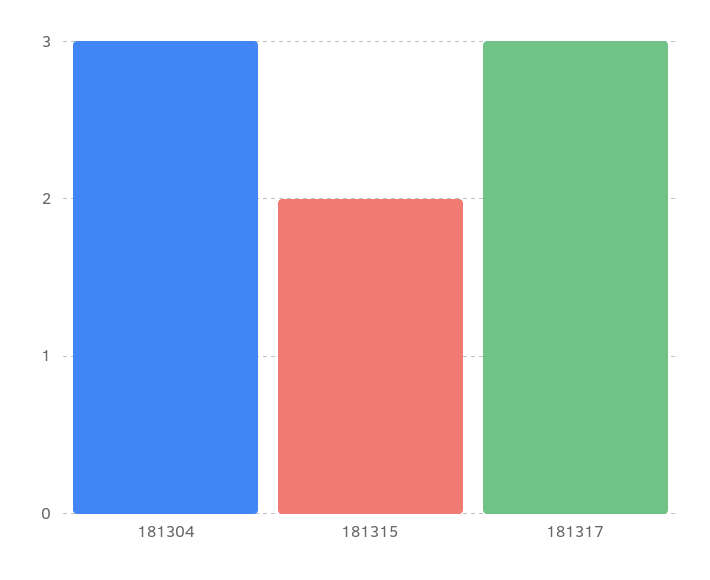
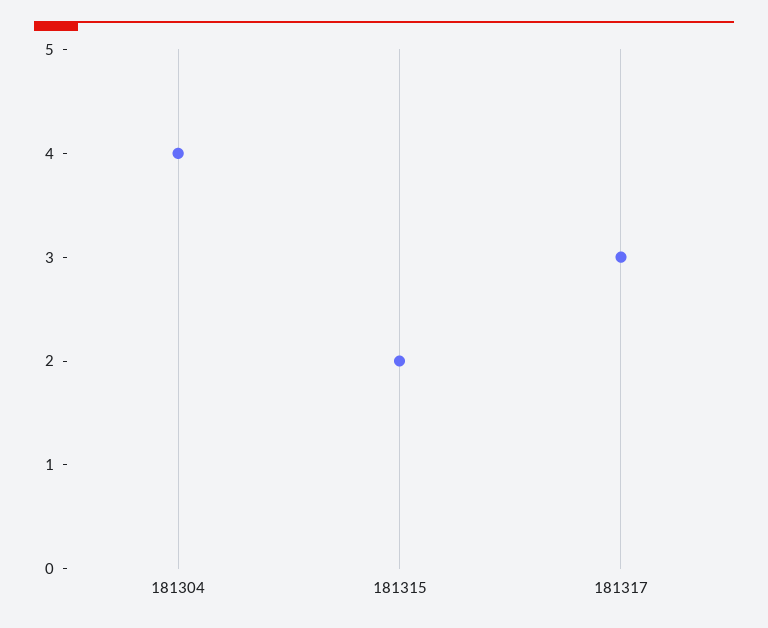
181304: 3 -> 4

